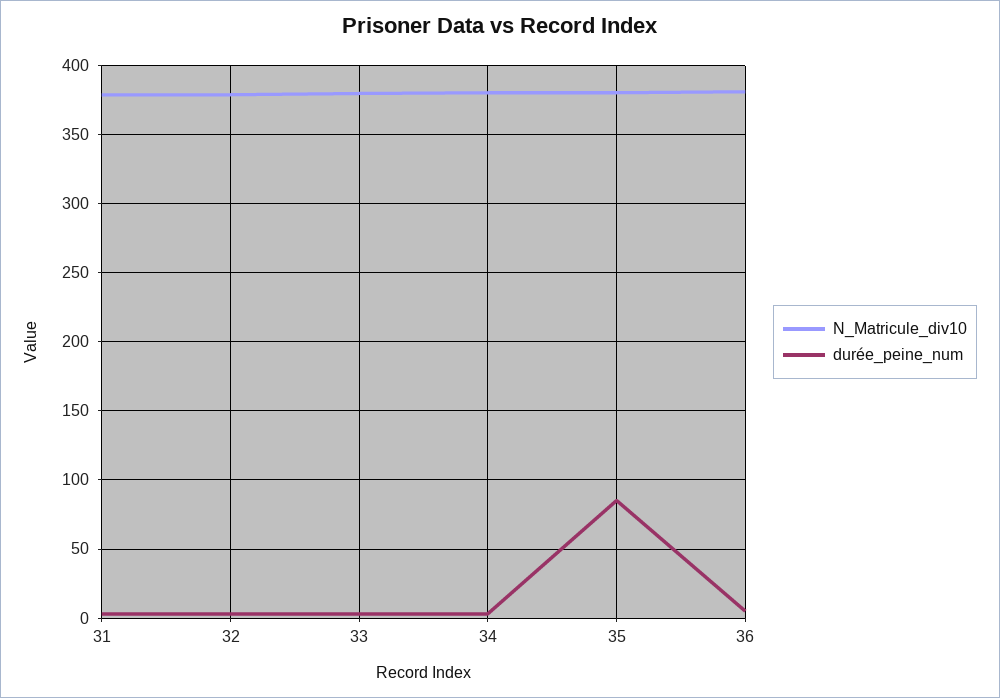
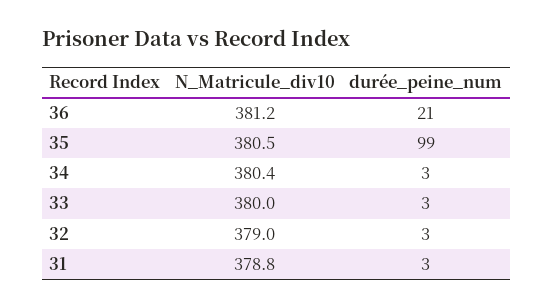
durée_peine_num, 35: 85 -> 99
durée_peine_num, 36: 5 -> 21

